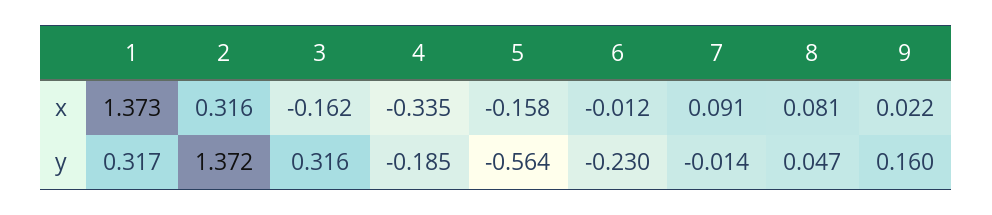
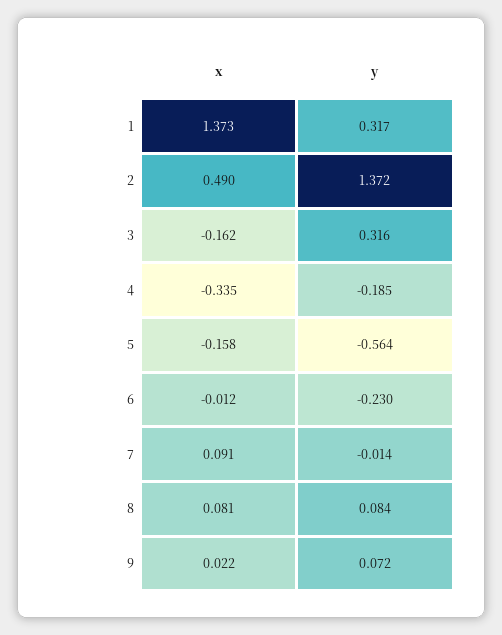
2, x: 0.316 -> 0.49
8, y: 0.047 -> 0.084
9, y: 0.16 -> 0.072

